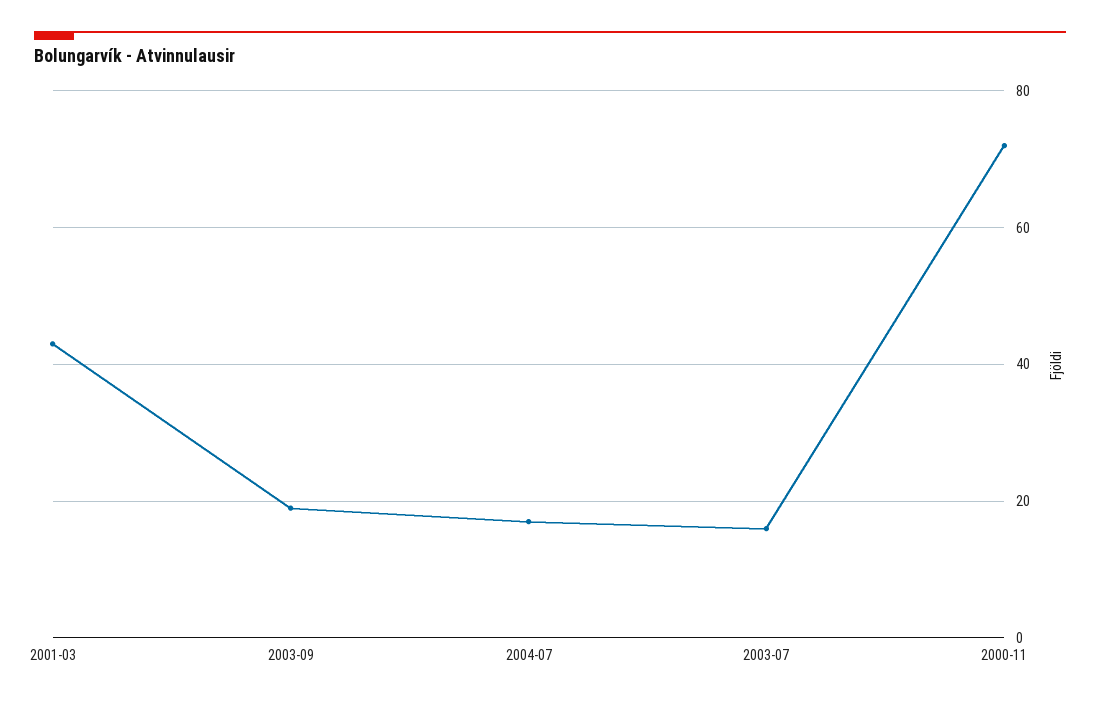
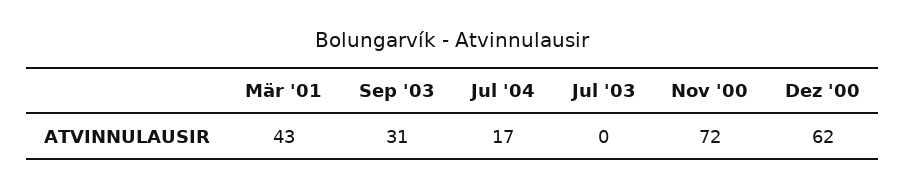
2003-09: 20 -> 31
2003-07: 15 -> 0
Dez '00: none -> 62

